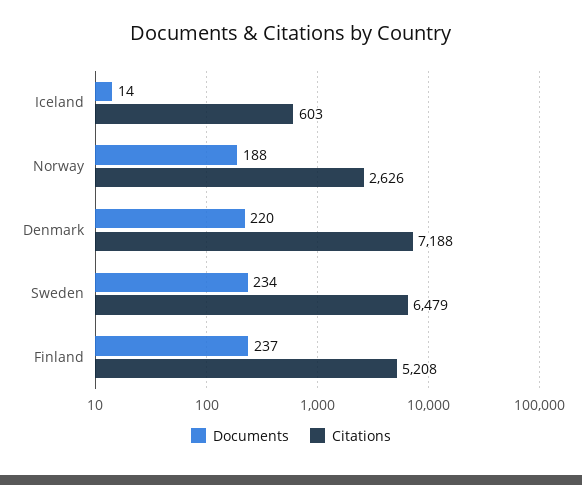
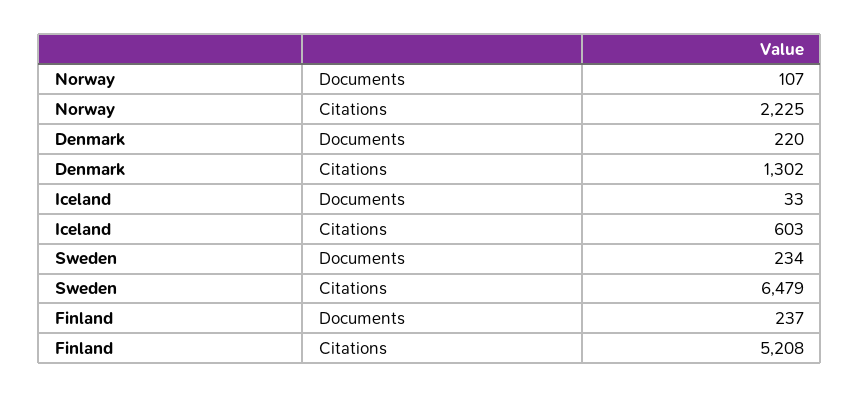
Documents, Iceland: 14 -> 33
Documents, Norway: 188 -> 107
Citations, Norway: 2626 -> 2225
Citations, Denmark: 7188 -> 1302

